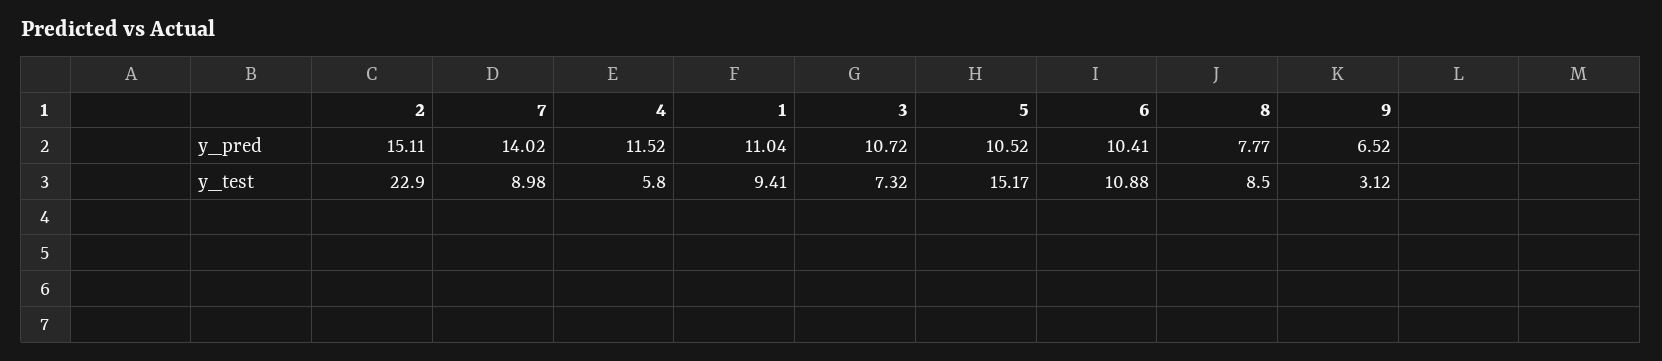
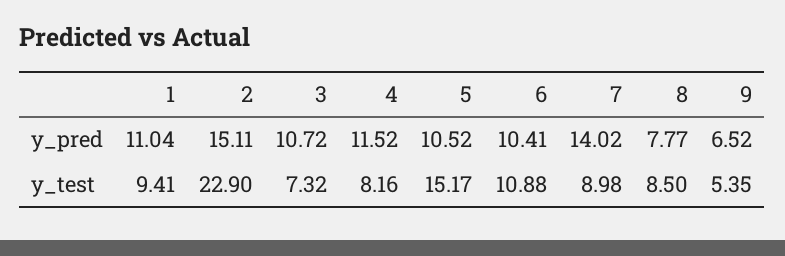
4, y_test: 5.8 -> 8.16
9, y_test: 3.12 -> 5.35

